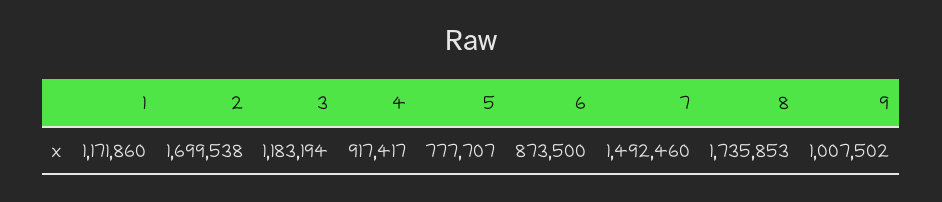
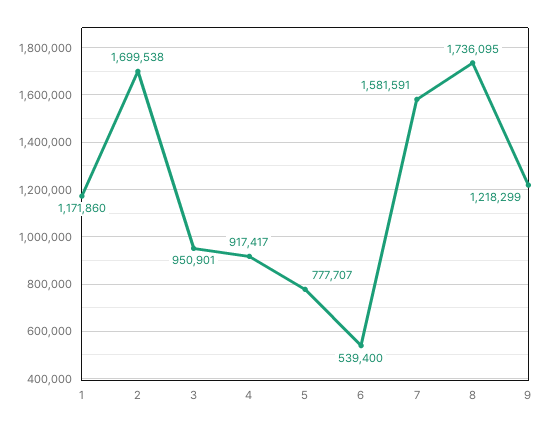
3: 1183194 -> 950901
6: 873500 -> 539400
7: 1492460 -> 1581591
8: 1735853 -> 1736095
9: 1007502 -> 1218299

